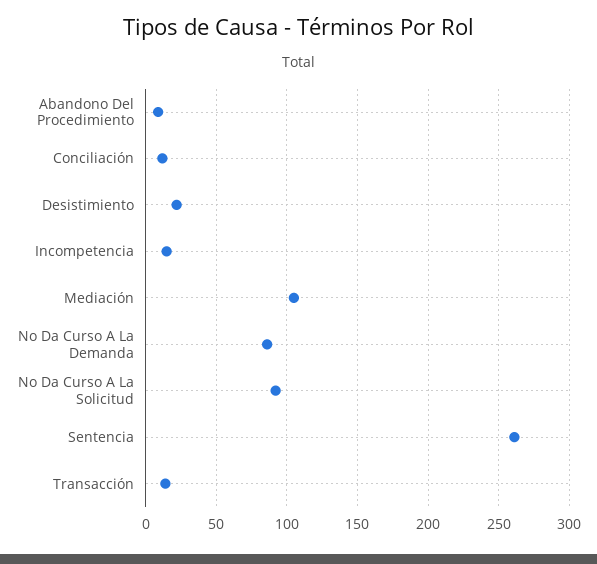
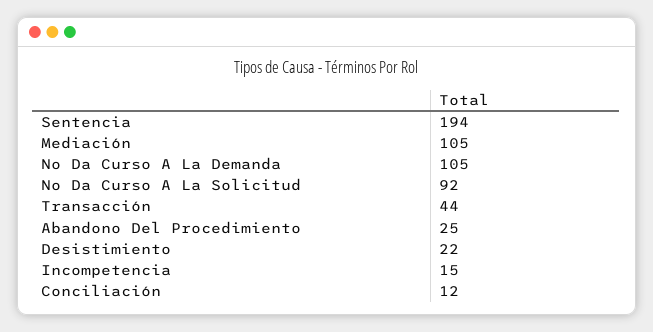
Abandono Del Procedimiento: 10 -> 25
No Da Curso A La Demanda: 85 -> 105
Sentencia: 260 -> 194
Transacción: 15 -> 44

